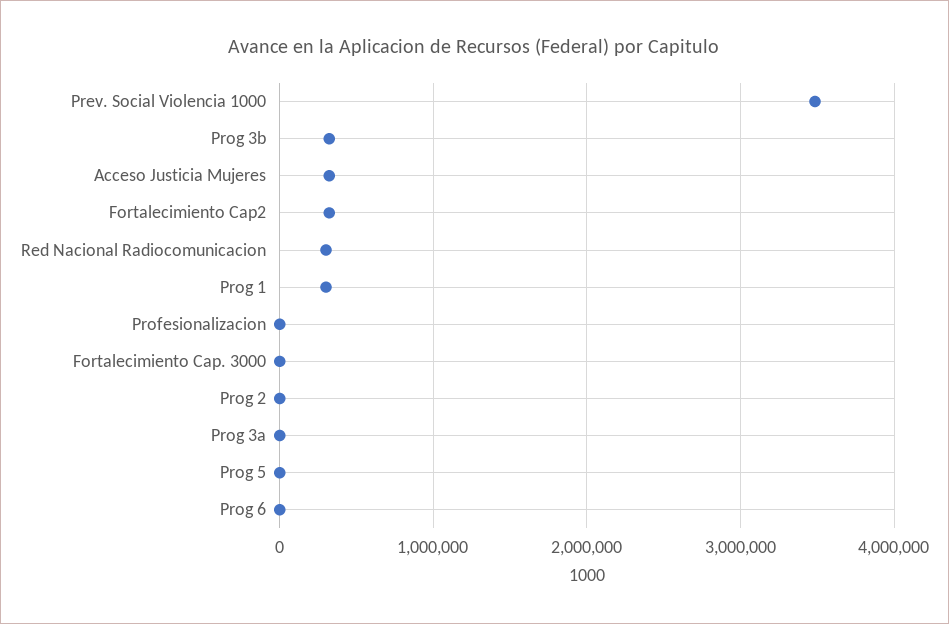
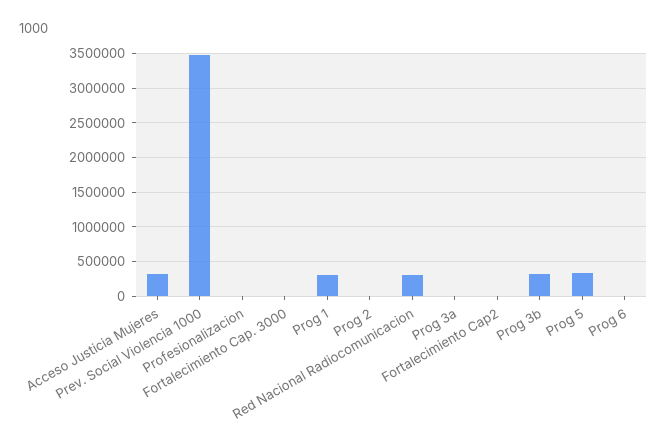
Fortalecimiento Cap2: 300000 -> 0
Prog 5: 0 -> 300000

